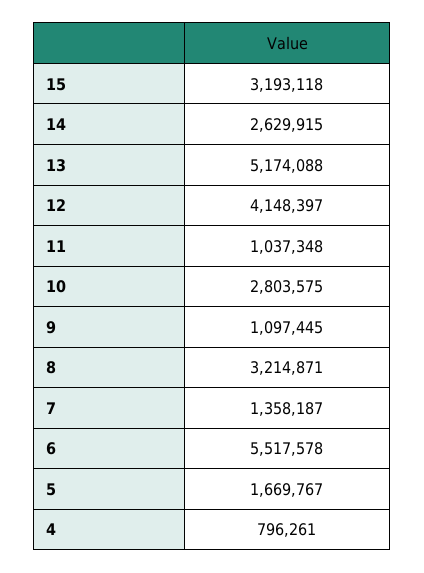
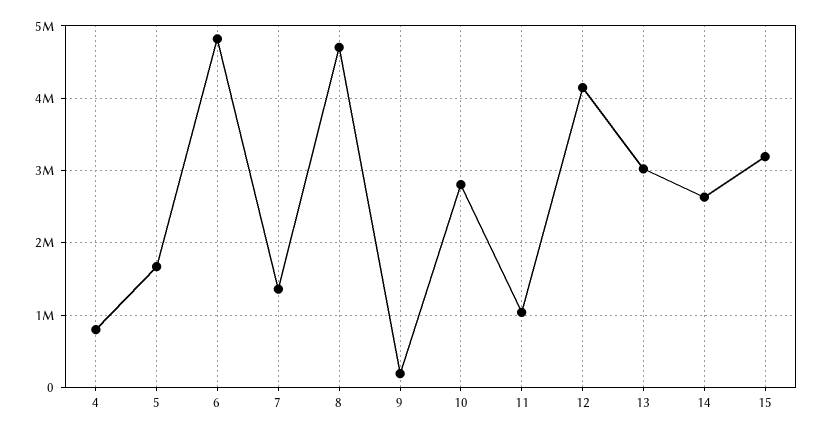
13: 5174088 -> 3000000
9: 1097445 -> 200000
8: 3214871 -> 4700000
6: 5517578 -> 4800000

